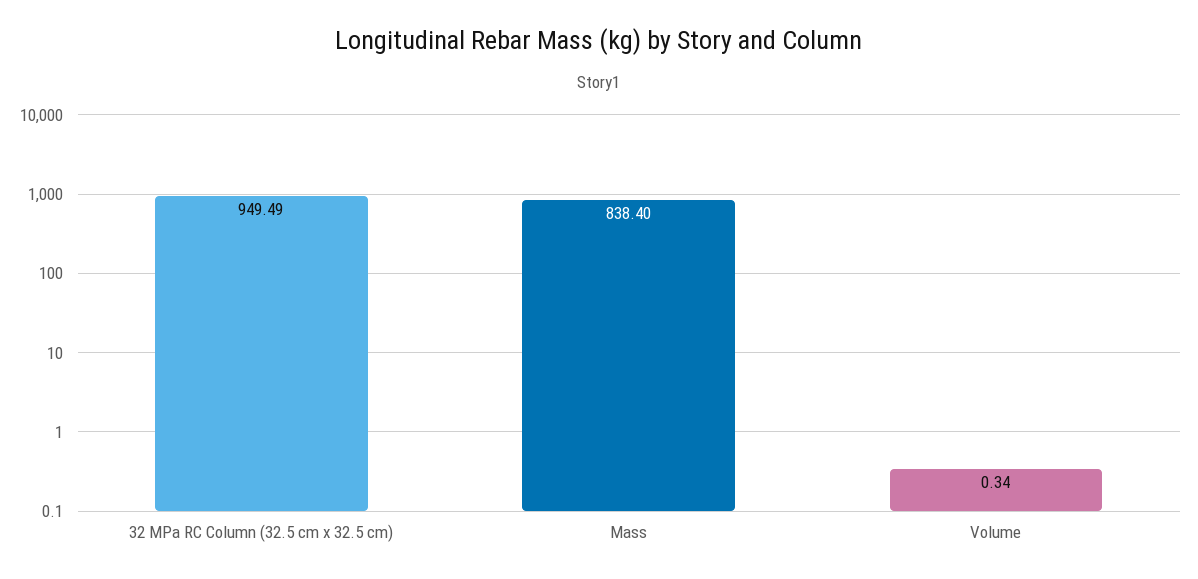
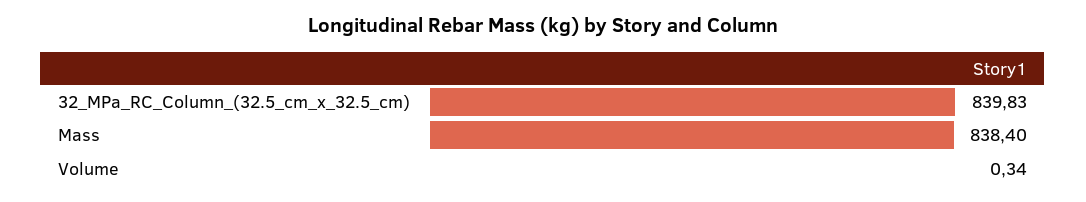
32 MPa RC Column (32.5 cm x 32.5 cm): 949.49 -> 839.83

